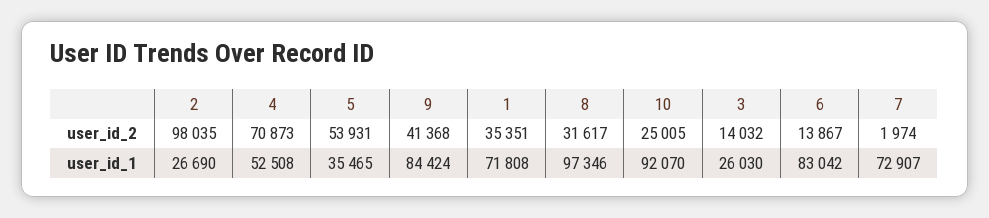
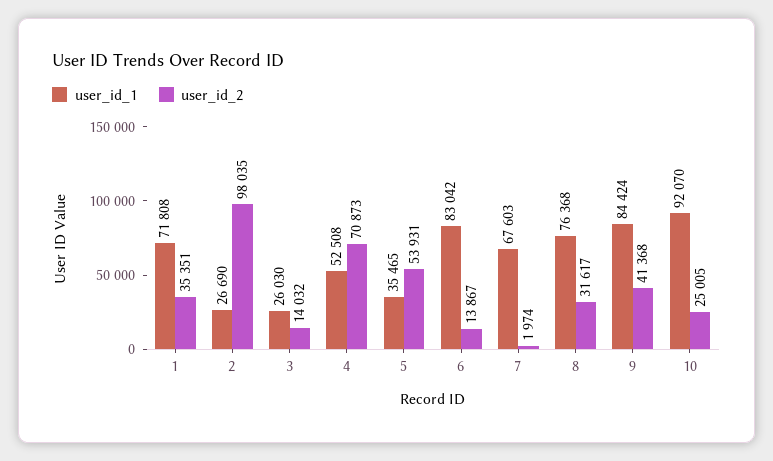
user_id_1, 8: 97346 -> 76368
user_id_1, 7: 72907 -> 67603

